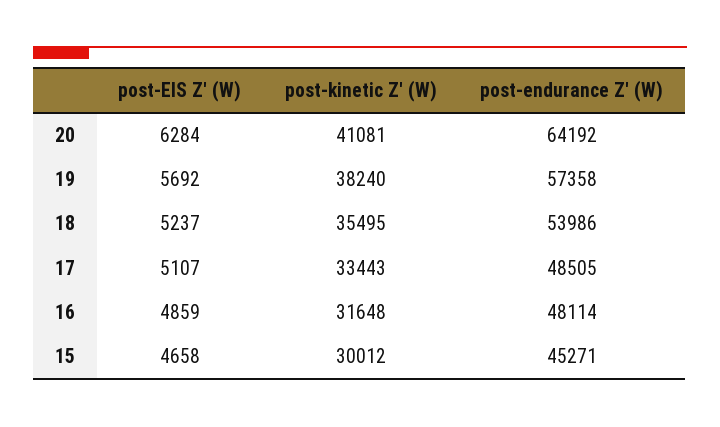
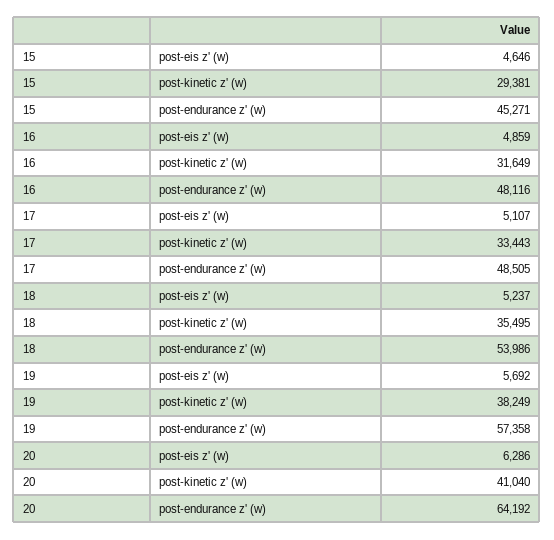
post-EIS Z' (W), 20: 6284 -> 6286
post-kinetic Z' (W), 20: 41081 -> 41040
post-kinetic Z' (W), 19: 38240 -> 38249
post-kinetic Z' (W), 16: 31648 -> 31649
post-endurance Z' (W), 16: 48114 -> 48116
post-EIS Z' (W), 15: 4658 -> 4646
post-kinetic Z' (W), 15: 30012 -> 29381

